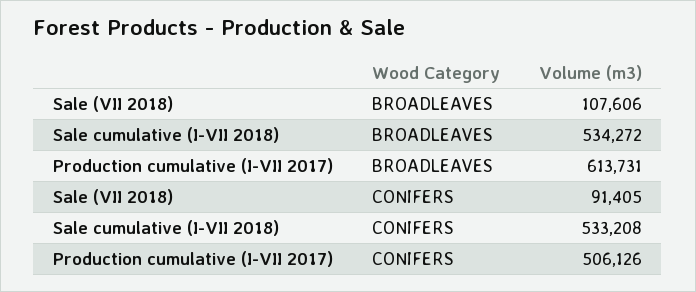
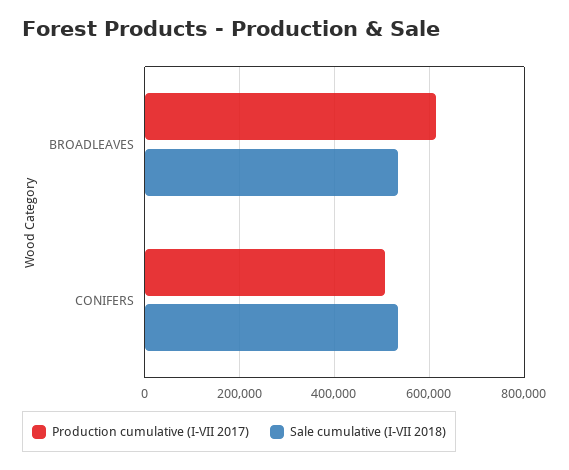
Sale (VII 2018), BROADLEAVES: 107606 -> none
Sale (VII 2018), CONIFERS: 91405 -> none

